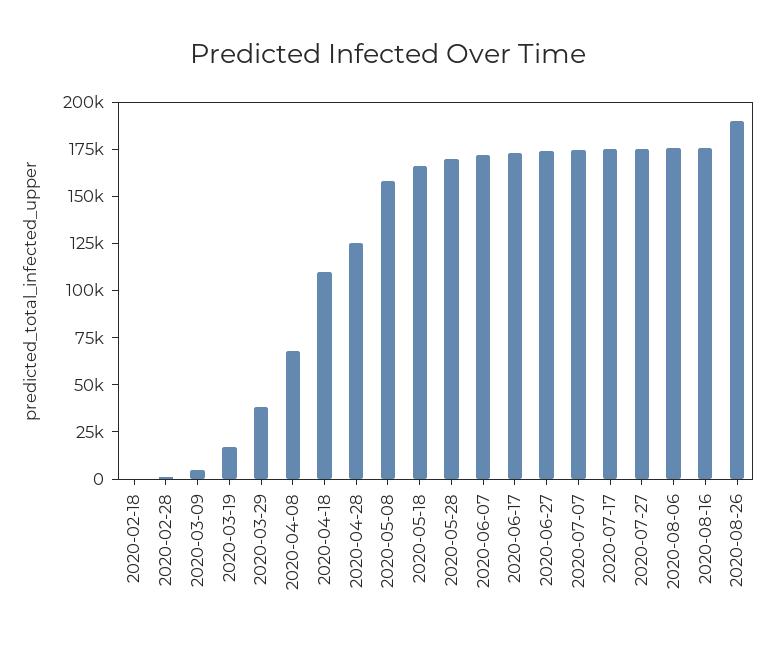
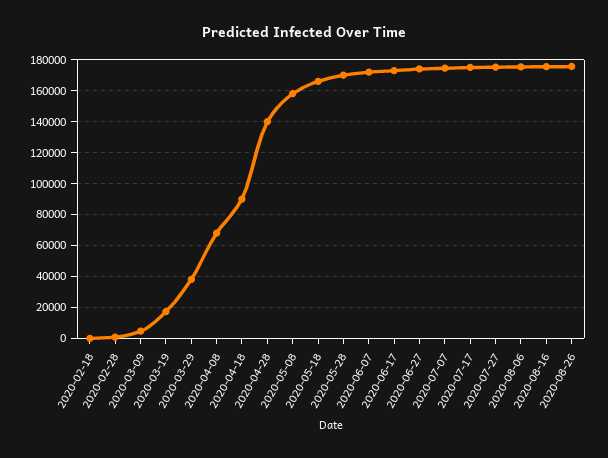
2020-04-18: 110000 -> 90000
2020-04-28: 125000 -> 140000
2020-08-26: 190000 -> 175000

